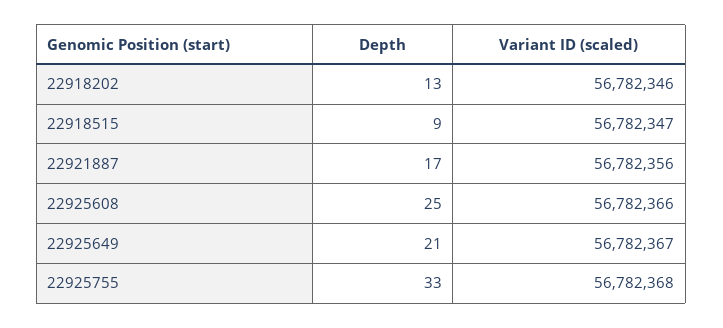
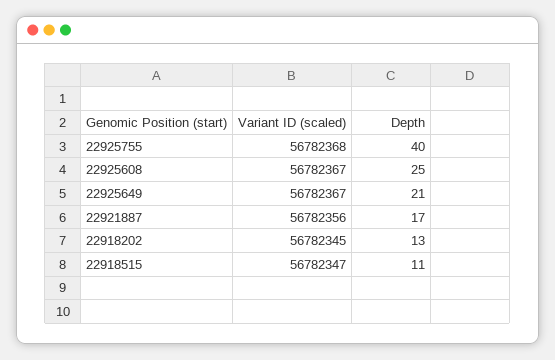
Variant ID (scaled), 22918202: 56782346 -> 56782345
Depth, 22918515: 9 -> 11
Variant ID (scaled), 22925608: 56782366 -> 56782367
Depth, 22925755: 33 -> 40

